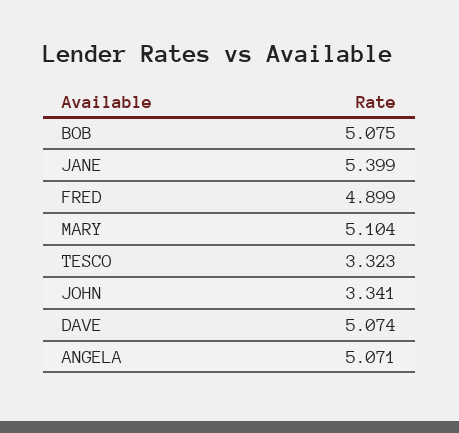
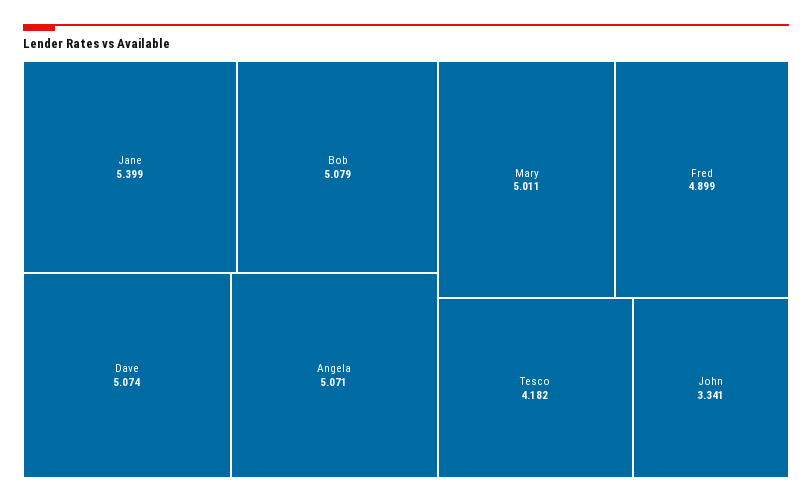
BOB: 5.075 -> 5.079
MARY: 5.104 -> 5.011
TESCO: 3.323 -> 4.182

